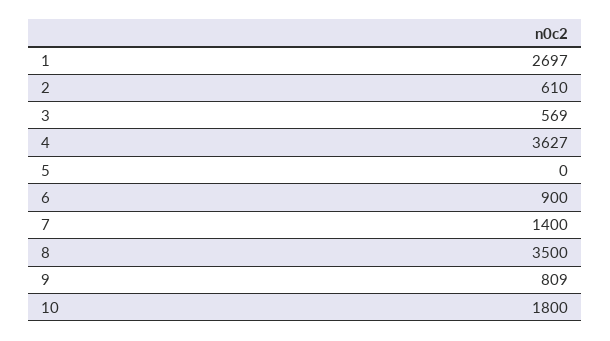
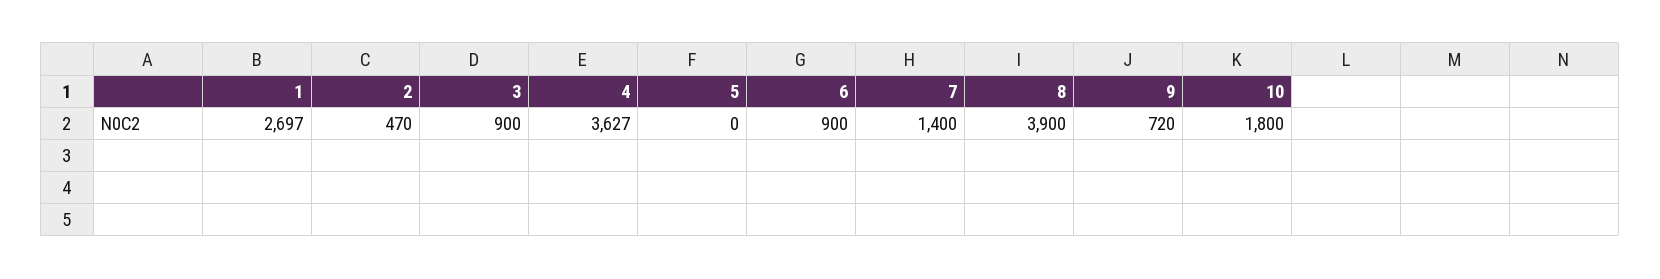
2: 610 -> 470
3: 569 -> 900
8: 3500 -> 3900
9: 809 -> 720

